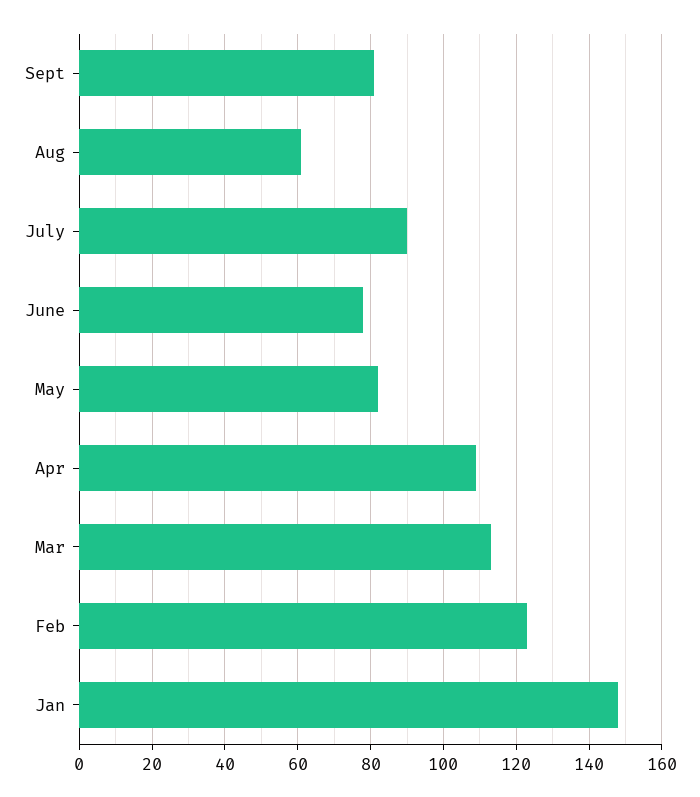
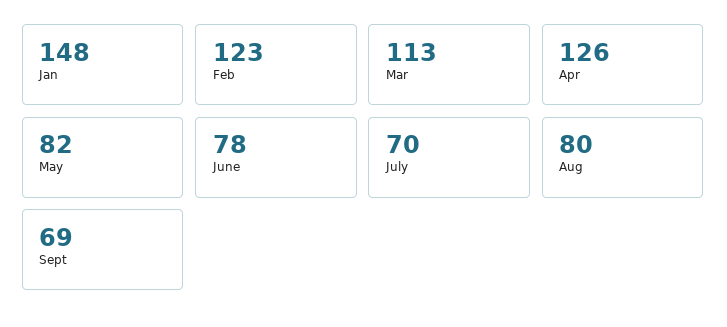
Sept: 80 -> 69
Aug: 60 -> 80
July: 90 -> 70
Apr: 110 -> 126

